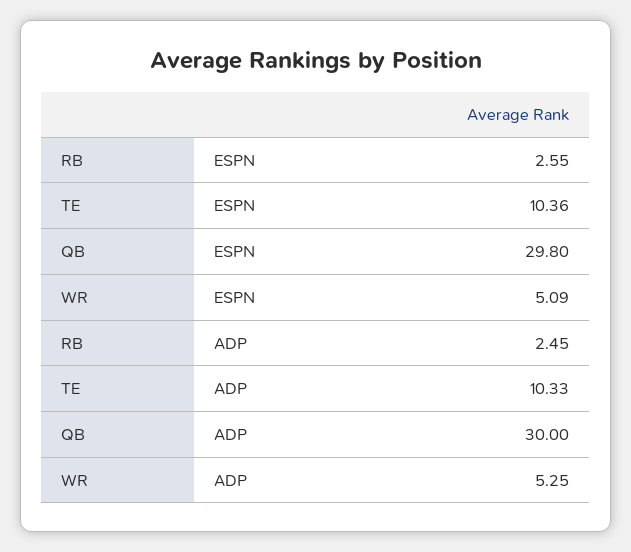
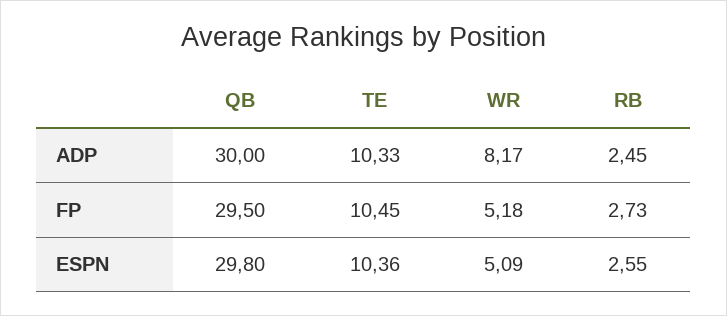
WR, ADP: 5.25 -> 8.17
QB, FP: none -> 29.5
TE, FP: none -> 10.45
WR, FP: none -> 5.18
RB, FP: none -> 2.73

